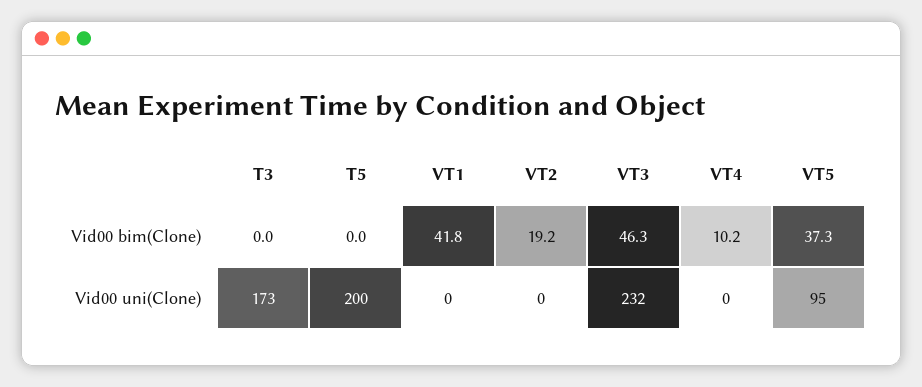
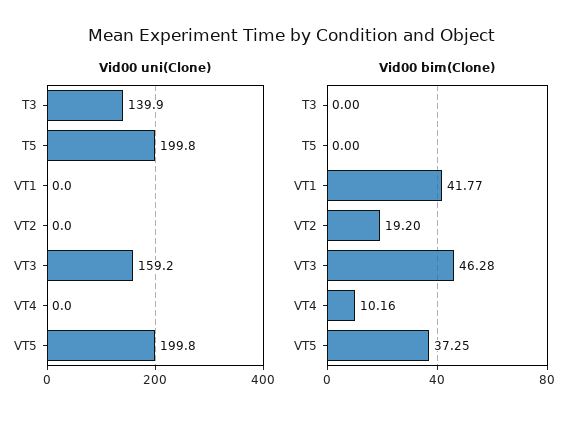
Vid00 uni(Clone), T3: 173 -> 139.9
Vid00 uni(Clone), VT3: 232 -> 159.2
Vid00 uni(Clone), VT5: 95 -> 199.8

